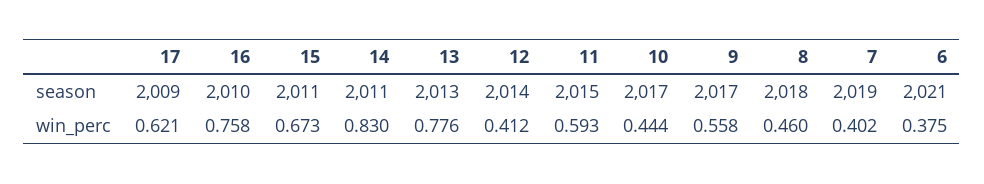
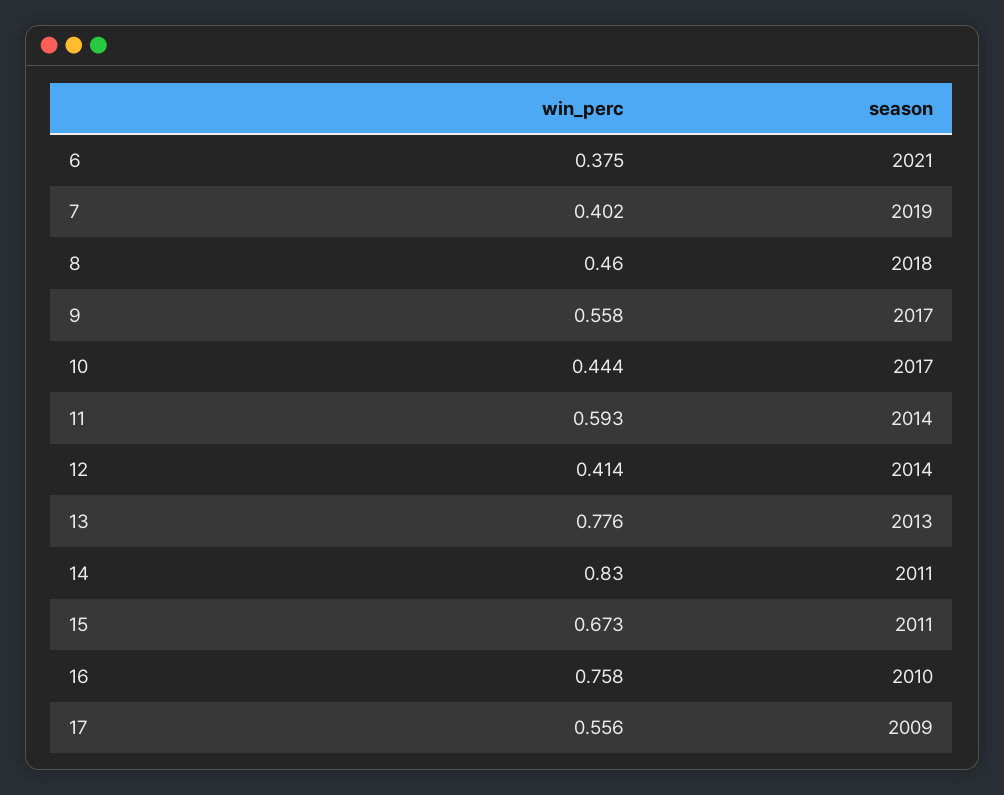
11, season: 2015 -> 2014
17, win_perc: 0.621 -> 0.556
12, win_perc: 0.412 -> 0.414

